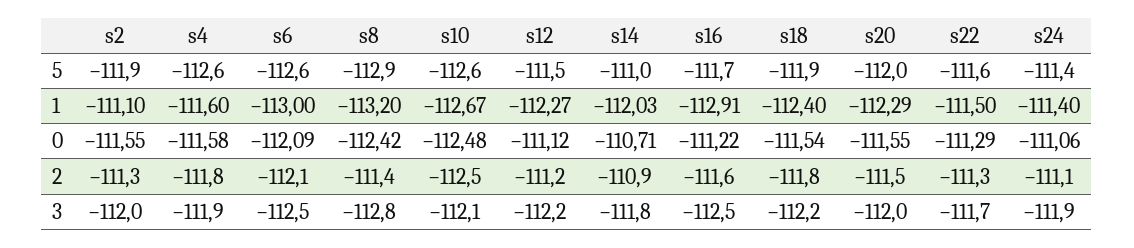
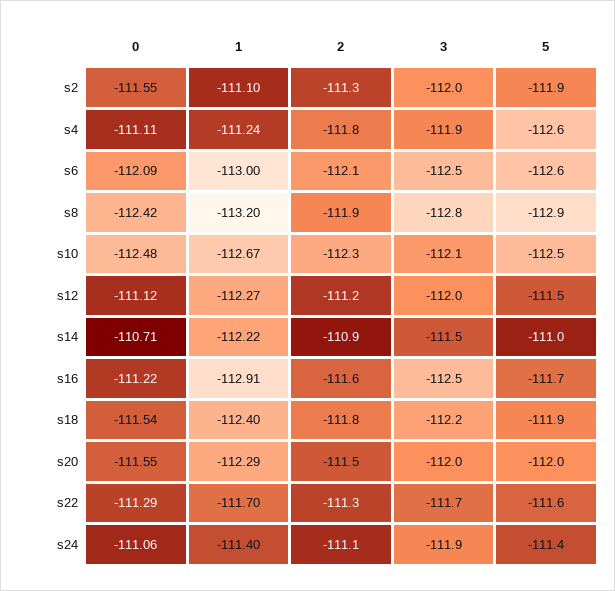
s10, 5: -112.6 -> -112.5
s4, 1: -111.6 -> -111.24
s14, 1: -112.03 -> -112.22
s22, 1: -111.5 -> -111.7
s4, 0: -111.58 -> -111.11
s8, 2: -111.4 -> -111.9
s10, 2: -112.5 -> -112.3
s12, 3: -112.2 -> -112
s14, 3: -111.8 -> -111.5

